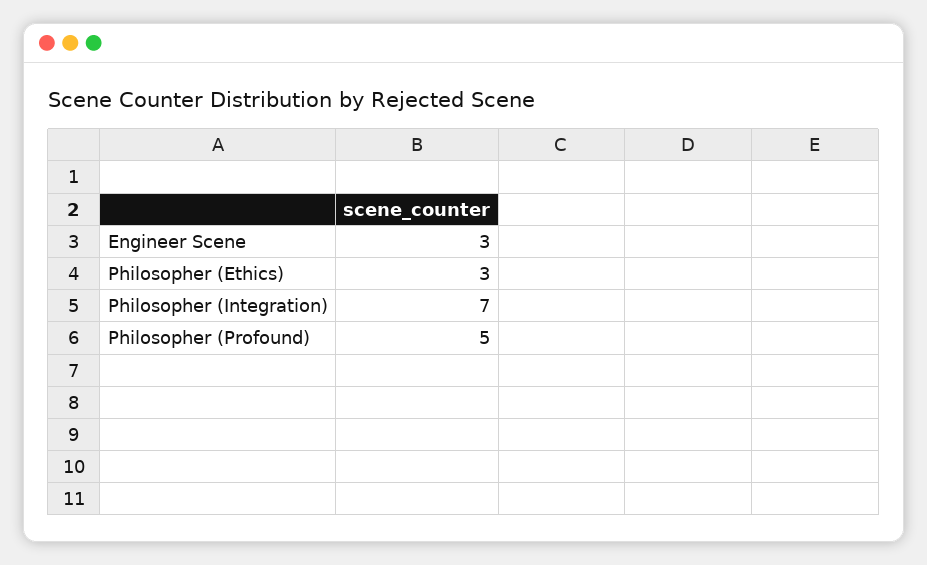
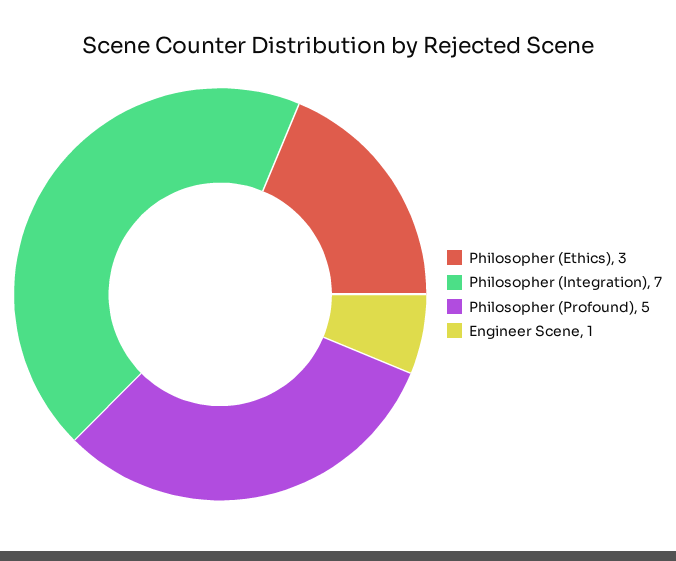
Engineer Scene: 3 -> 1

